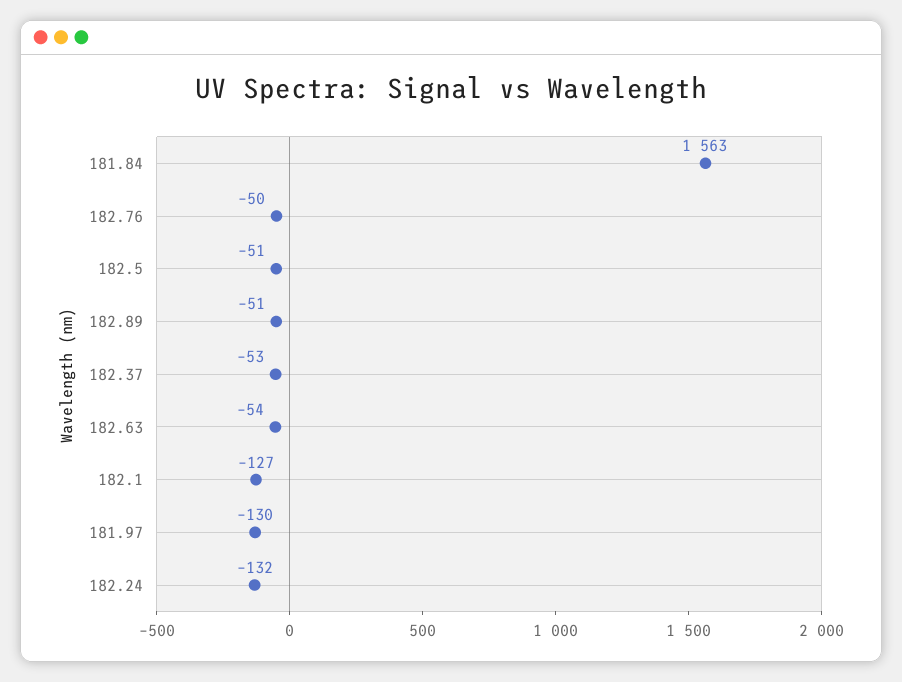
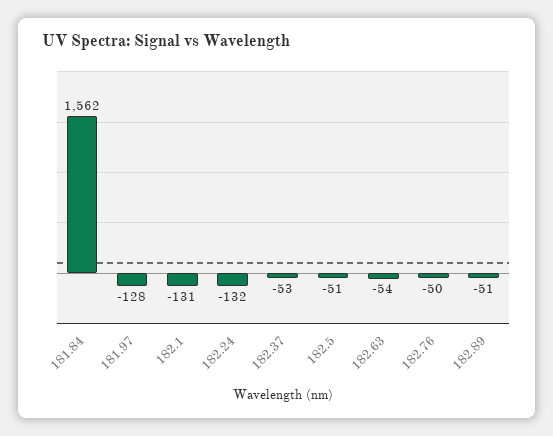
181.84: 1563 -> 1562
182.1: -127 -> -131
181.97: -130 -> -128

